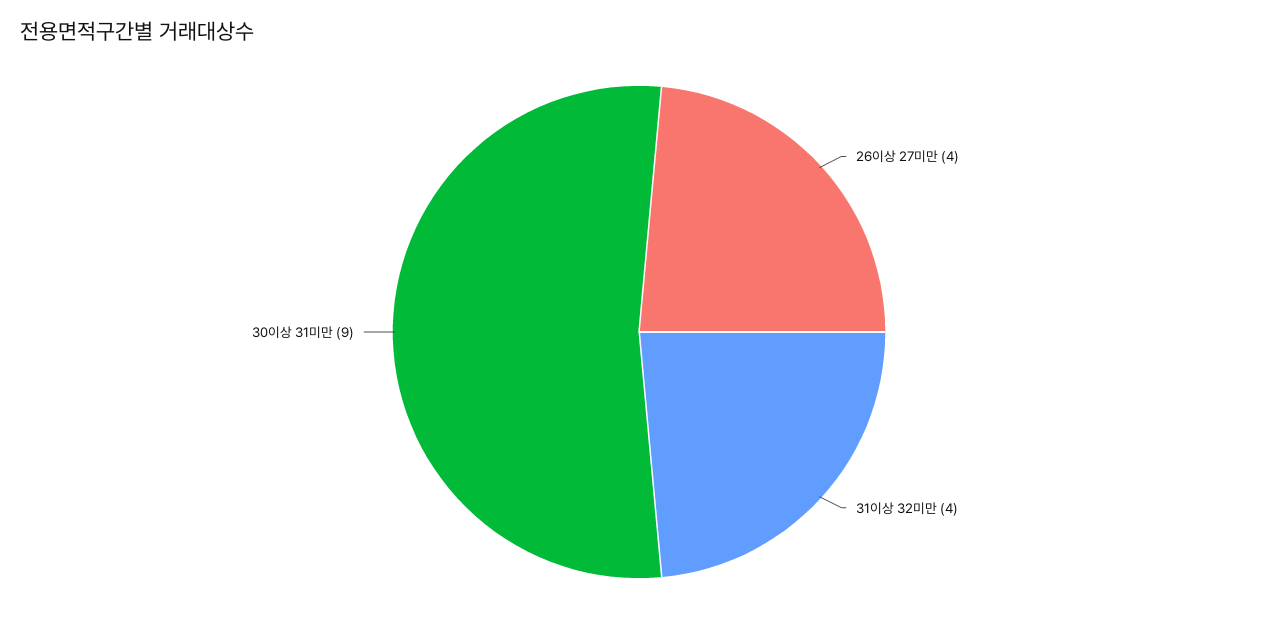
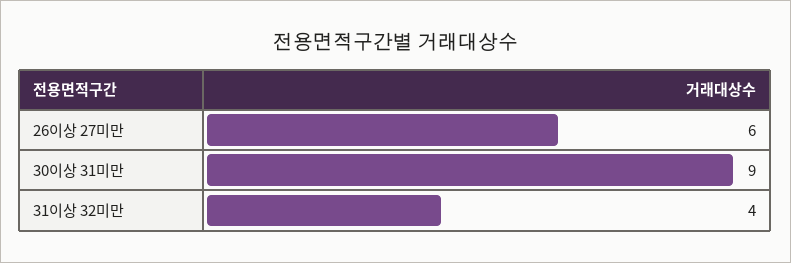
26이상 27미만: 4 -> 6

